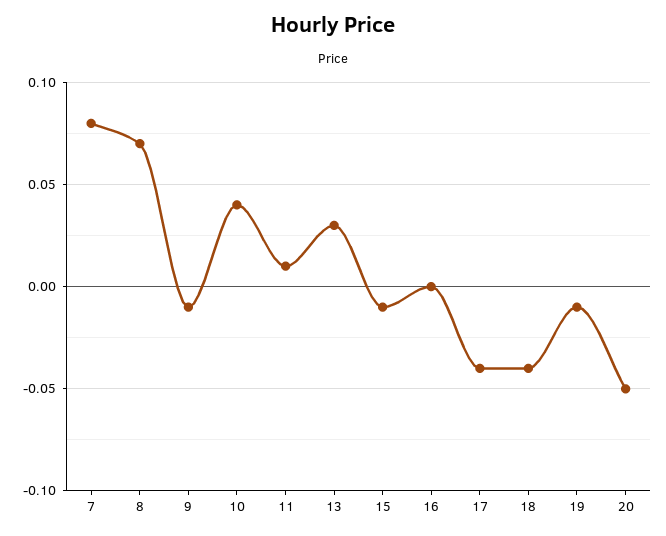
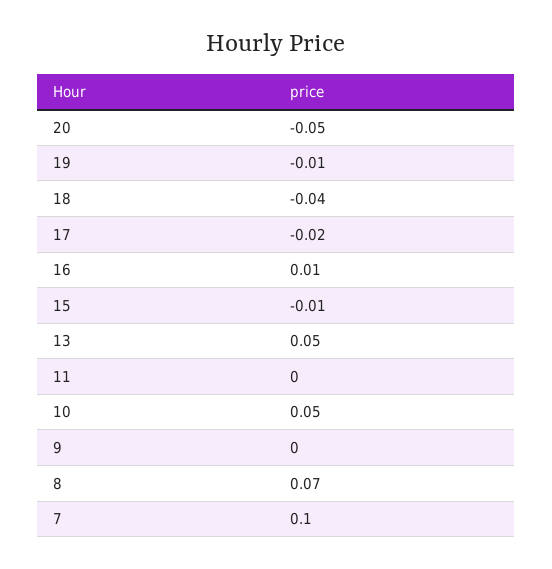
7: 0.08 -> 0.1
9: -0.01 -> 0
10: 0.04 -> 0.05
11: 0.01 -> 0
13: 0.03 -> 0.05
16: 0 -> 0.01
17: -0.04 -> -0.02

